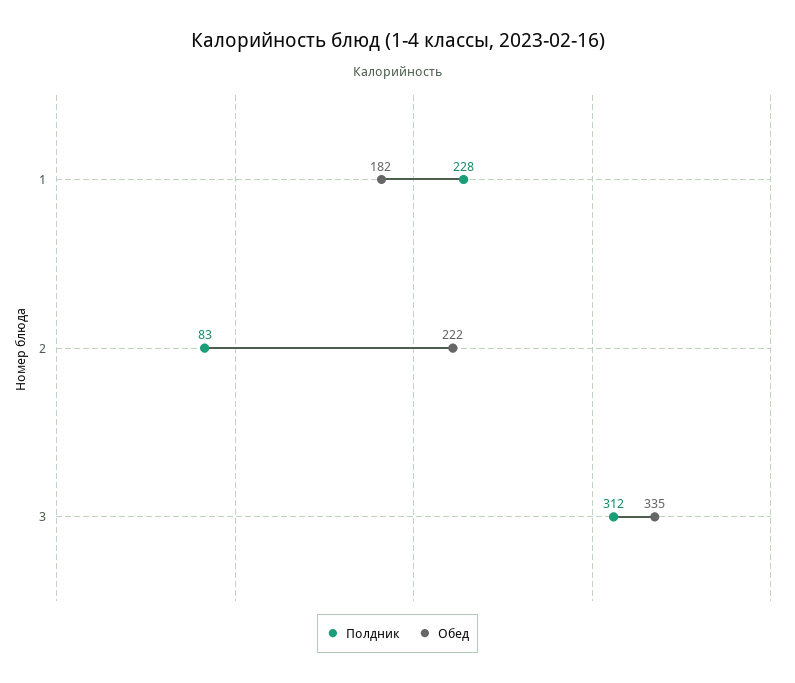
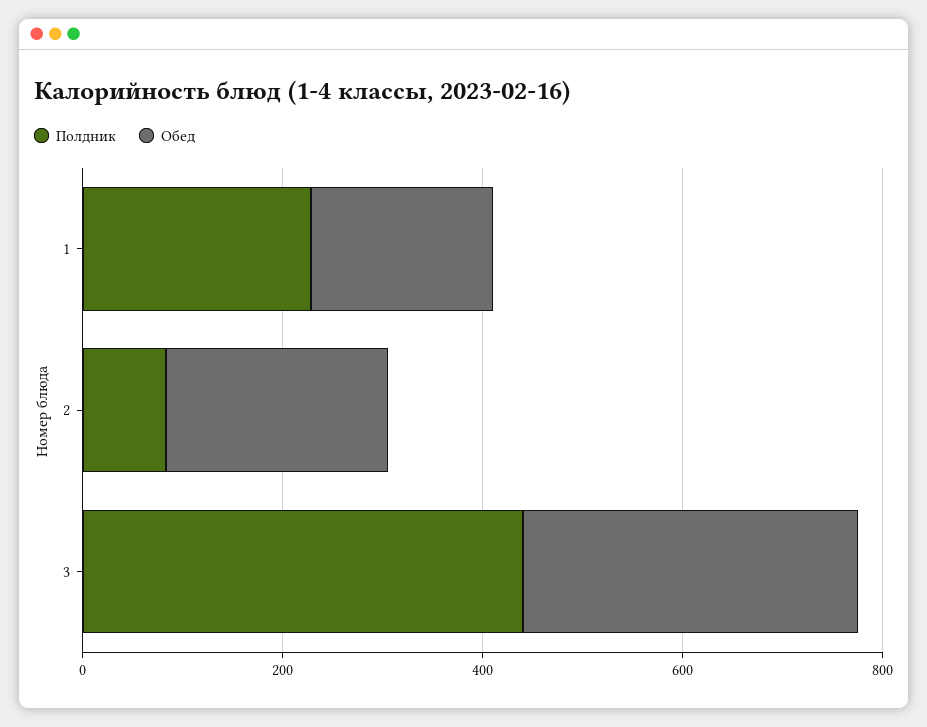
Полдник, 3: 312 -> 450

